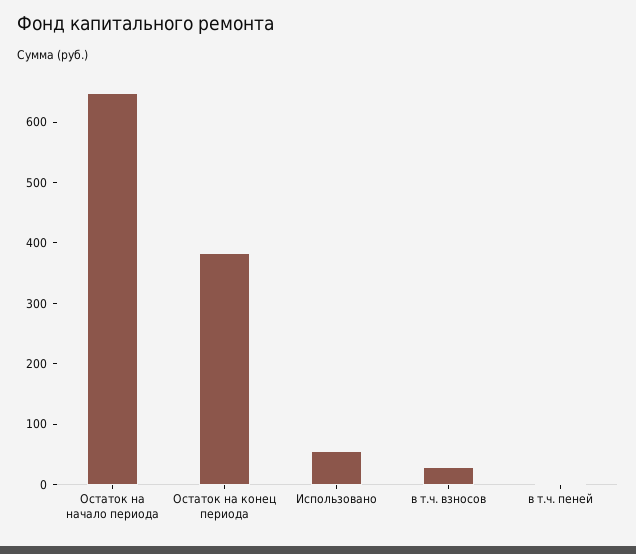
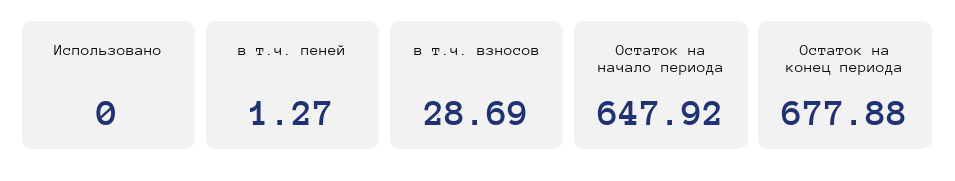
Остаток на конец периода: 380 -> 677.88
Использовано: 60 -> 0

